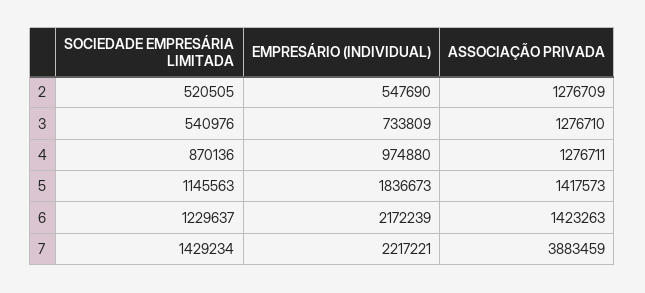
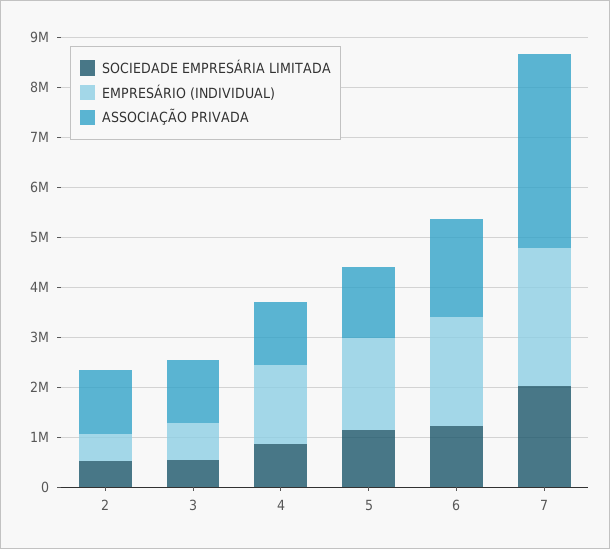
EMPRESÁRIO (INDIVIDUAL), 4: 974880 -> 1600000
ASSOCIAÇÃO PRIVADA, 6: 1423263 -> 2000000
SOCIEDADE EMPRESÁRIA LIMITADA, 7: 1429234 -> 2000000
EMPRESÁRIO (INDIVIDUAL), 7: 2217221 -> 2800000

